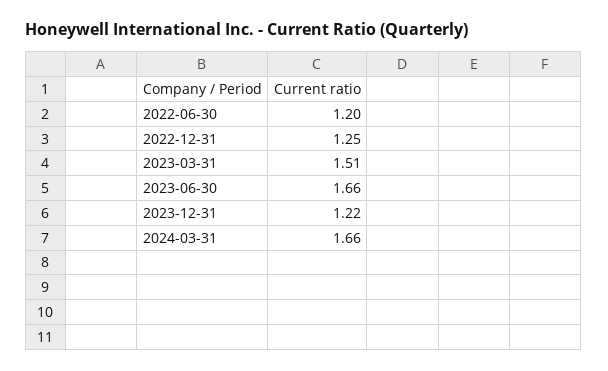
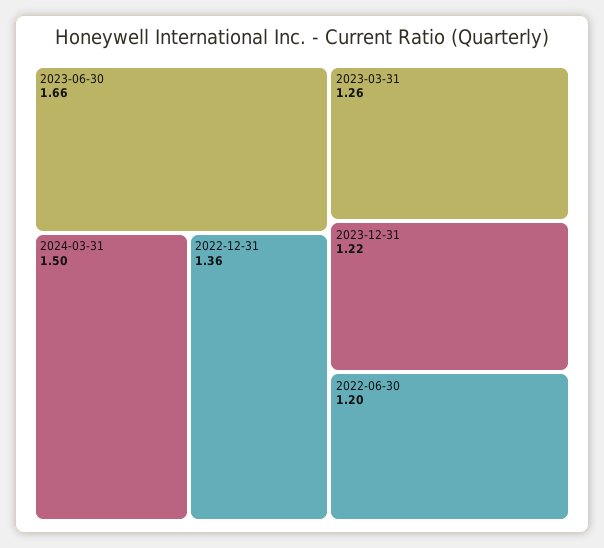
2022-12-31: 1.25 -> 1.36
2023-03-31: 1.51 -> 1.26
2024-03-31: 1.66 -> 1.5

